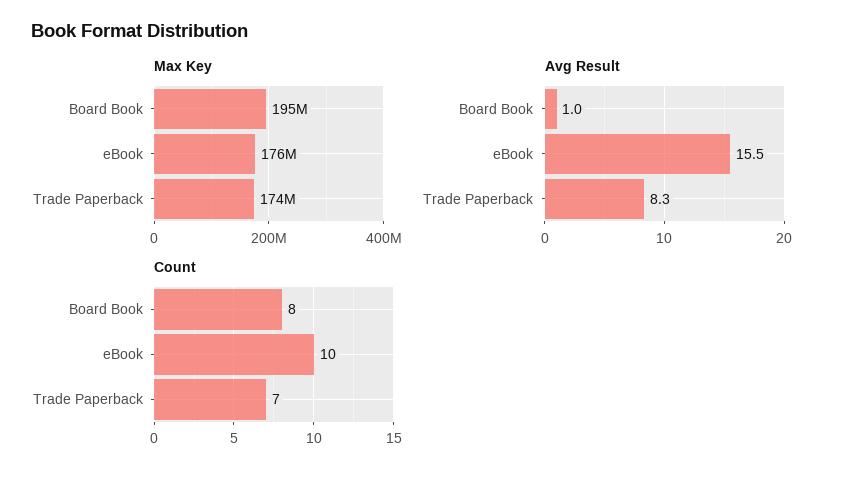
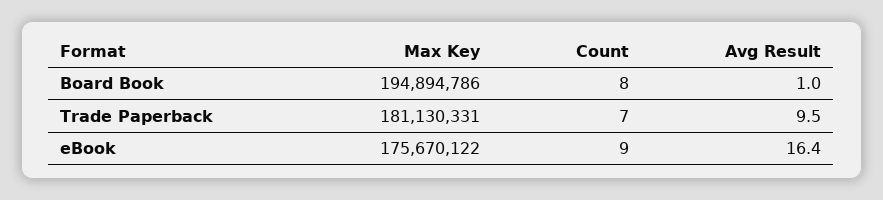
Max Key, Trade Paperback: 174000000 -> 181130331
Avg Result, eBook: 15.5 -> 16.4
Avg Result, Trade Paperback: 8.3 -> 9.5
Count, eBook: 10 -> 9

